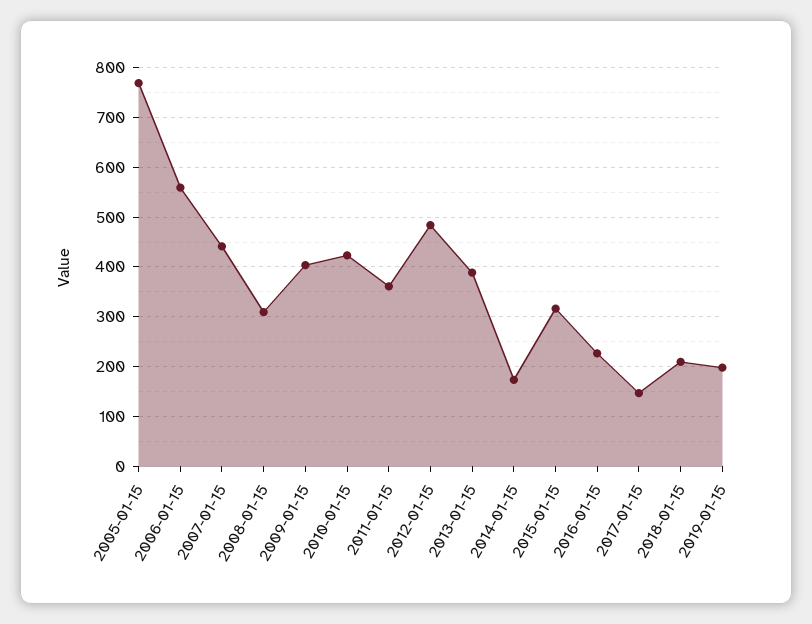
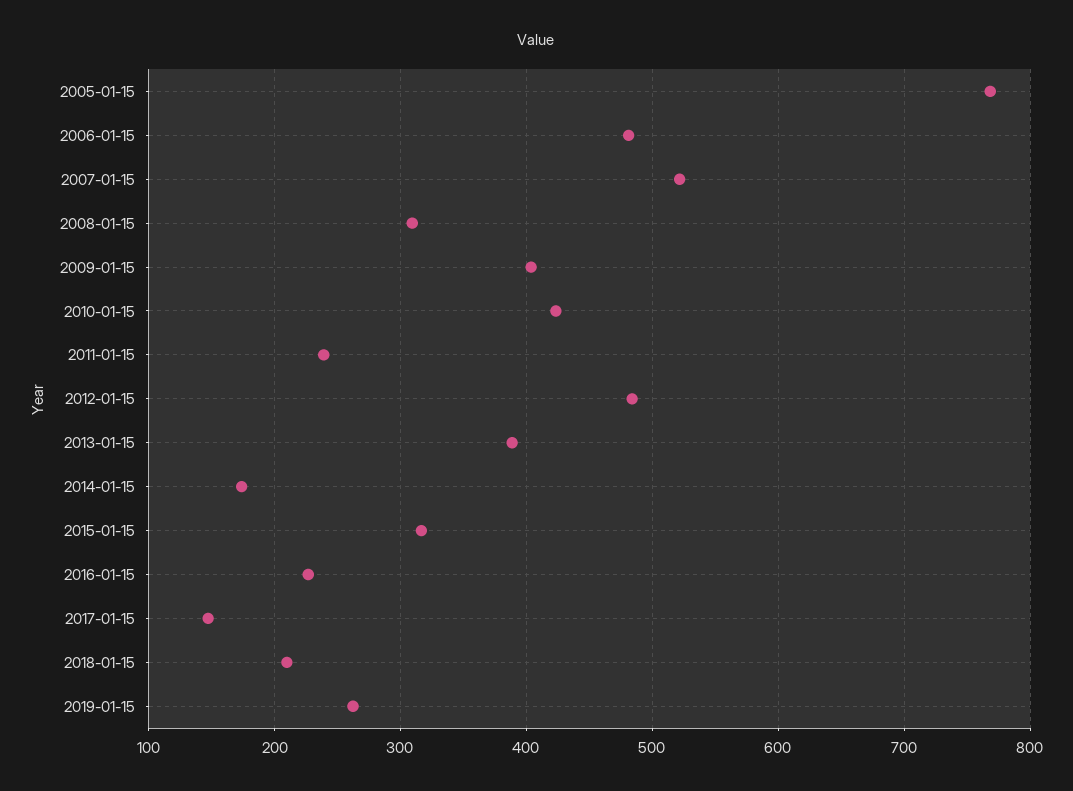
2006-01-15: 560 -> 480
2007-01-15: 440 -> 520
2011-01-15: 360 -> 240
2019-01-15: 200 -> 260

